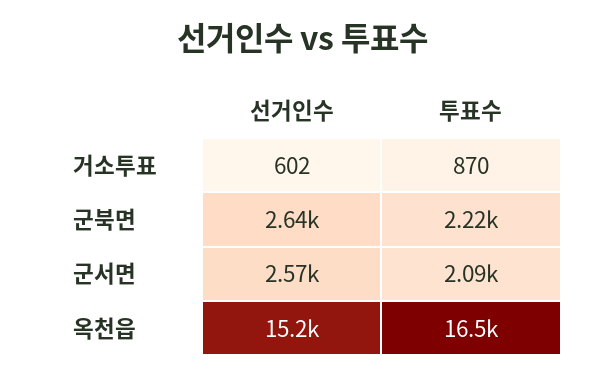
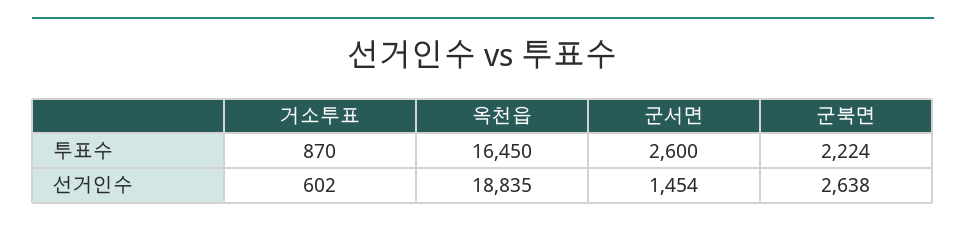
선거인수, 군서면: 2570 -> 1454
투표수, 군서면: 2090 -> 2600
선거인수, 옥천읍: 15200 -> 18835

